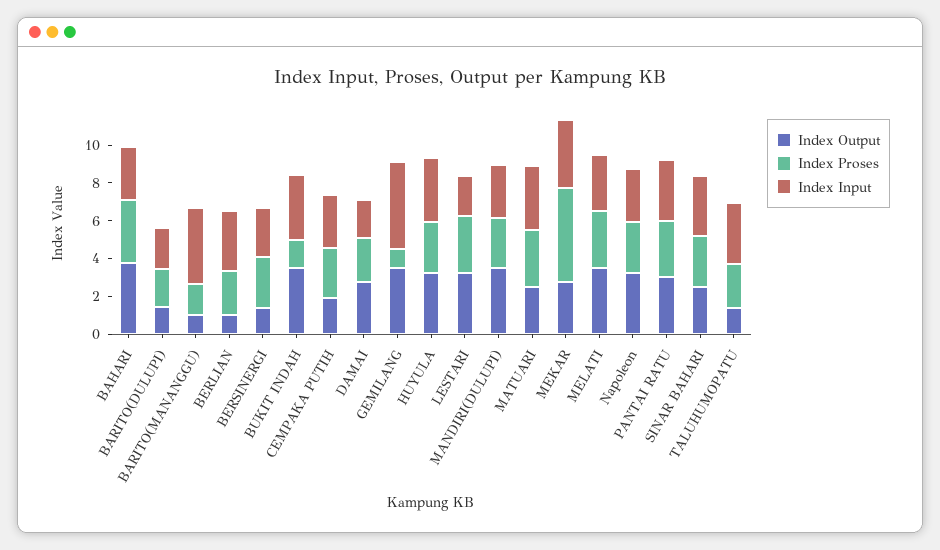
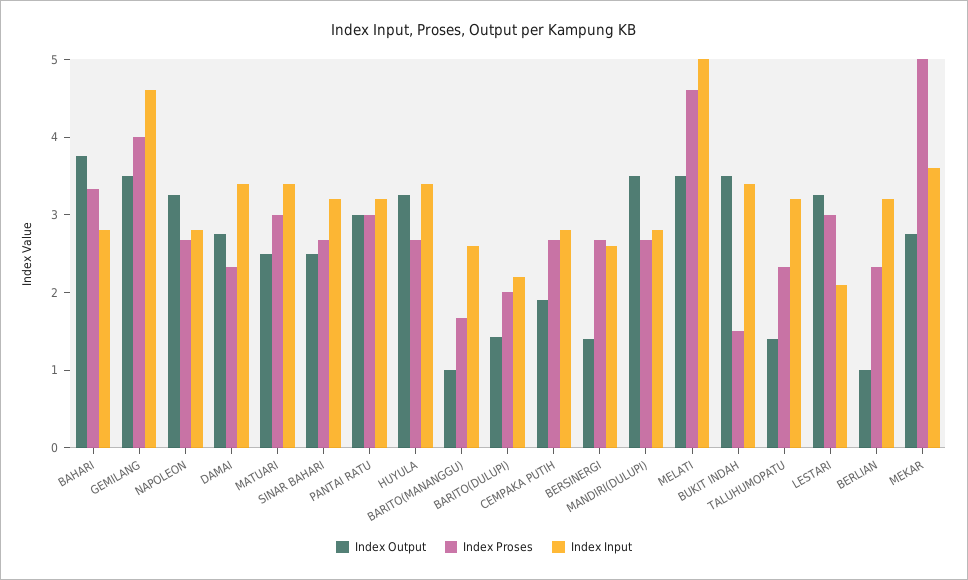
Index Input, BARITO(MANANGGU): 4 -> 2.6
Index Input, DAMAI: 2 -> 3.4
Index Proses, GEMILANG: 1 -> 4
Index Proses, MELATI: 3 -> 4.6
Index Input, MELATI: 3 -> 5

